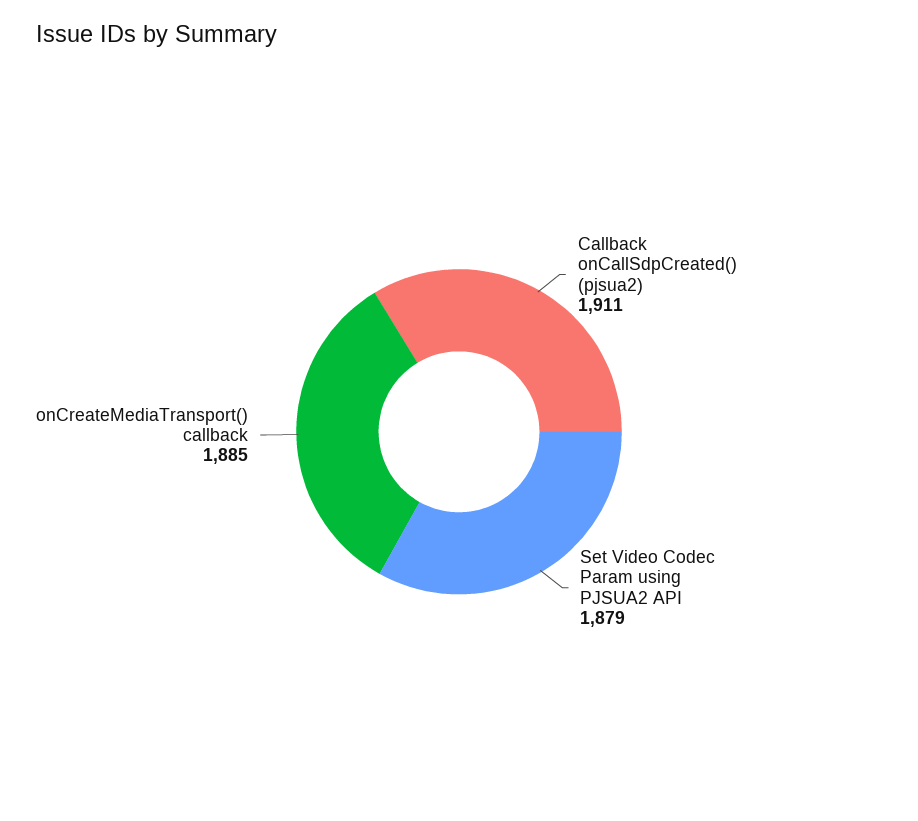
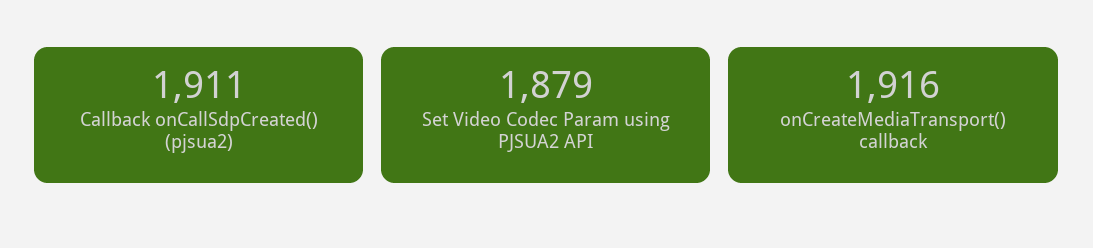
onCreateMediaTransport() callback: 1885 -> 1916

